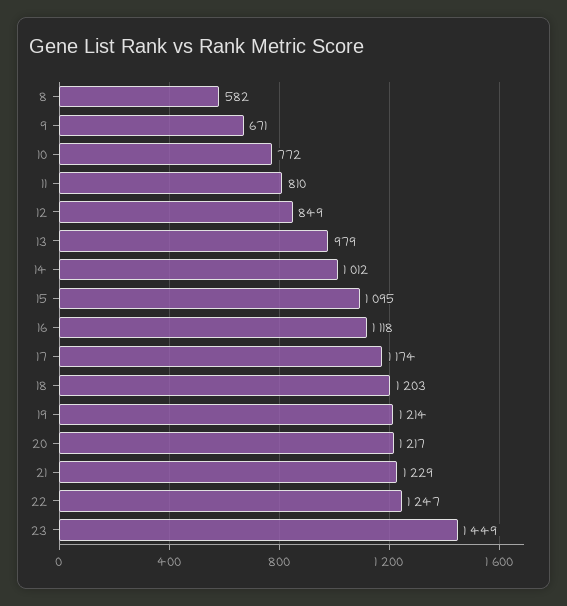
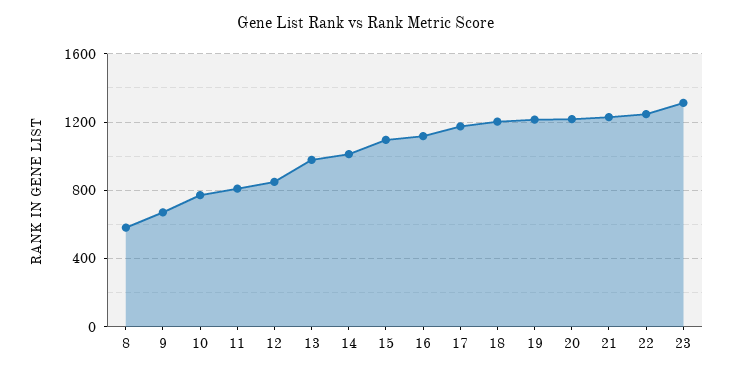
23: 1449 -> 1300

